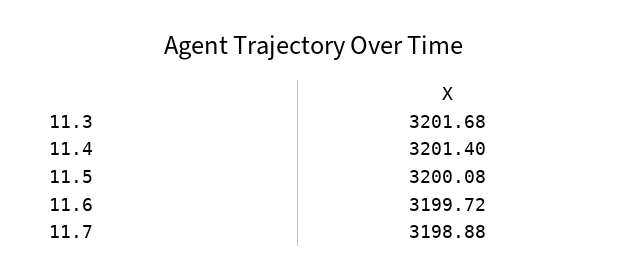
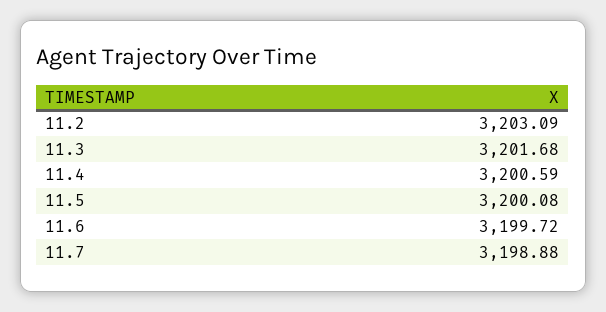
11.4: 3201.4 -> 3200.59
11.2: none -> 3203.09

